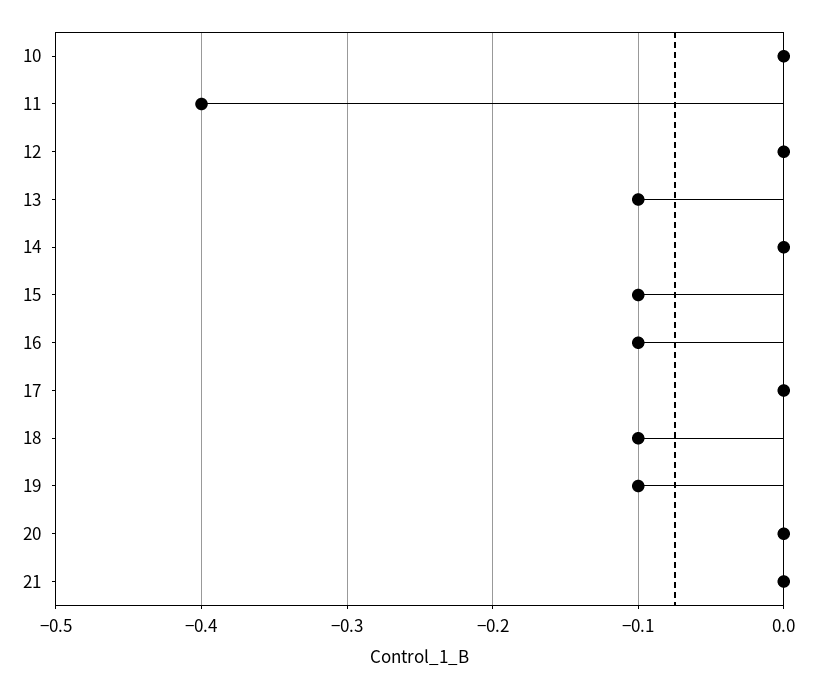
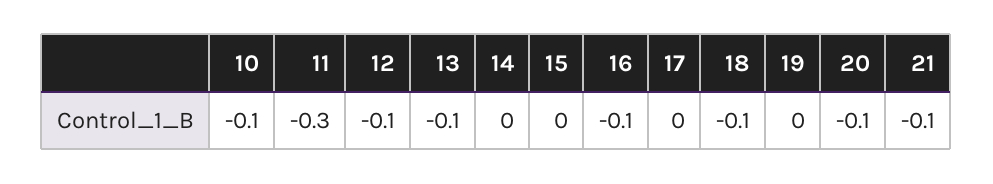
10: 0 -> -0.1
11: -0.4 -> -0.3
12: 0 -> -0.1
15: -0.1 -> 0
19: -0.1 -> 0
20: 0 -> -0.1
21: 0 -> -0.1

